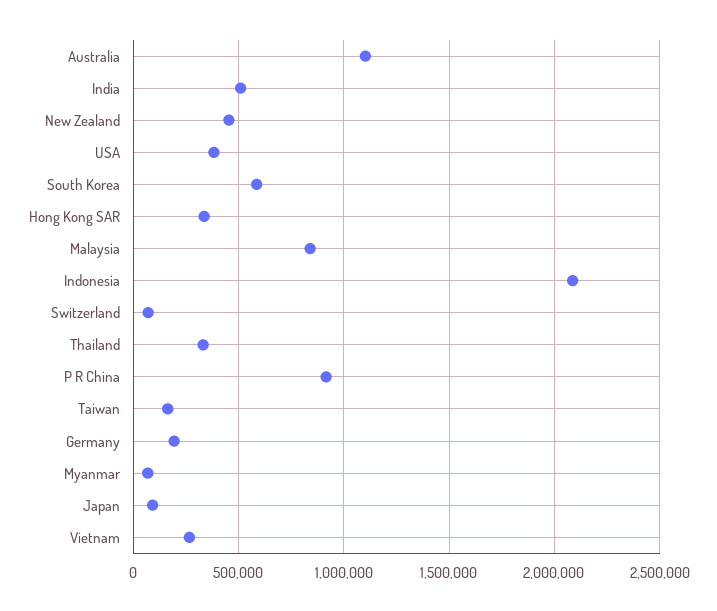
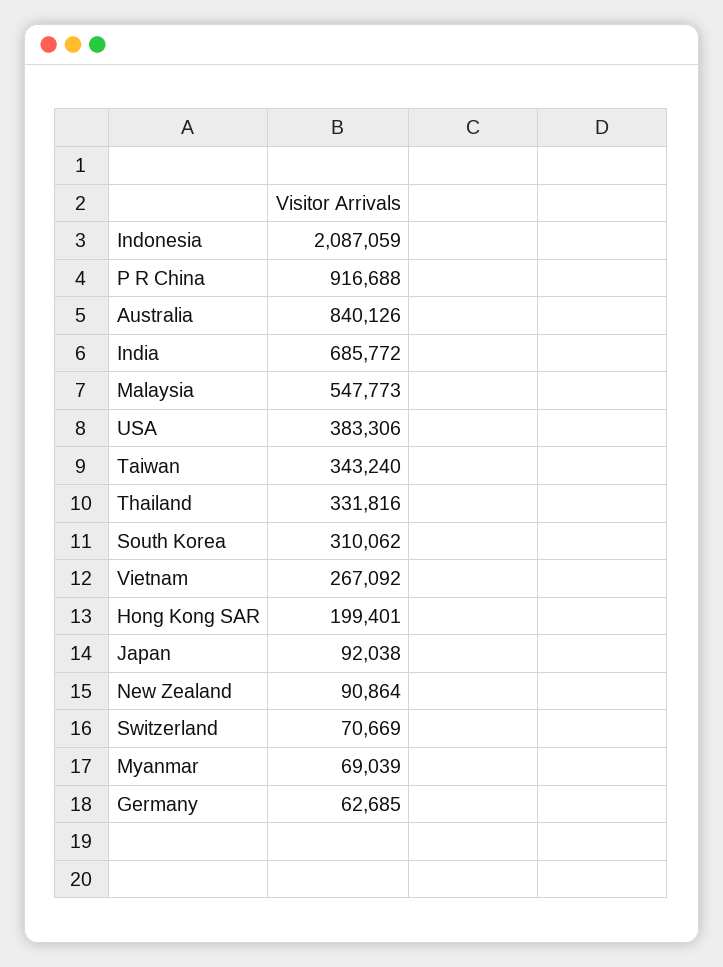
Australia: 1100000 -> 840126
India: 500000 -> 685772
New Zealand: 450000 -> 90864
South Korea: 600000 -> 310062
Hong Kong SAR: 350000 -> 199401
Malaysia: 850000 -> 547773
Taiwan: 150000 -> 343240
Germany: 200000 -> 62685

